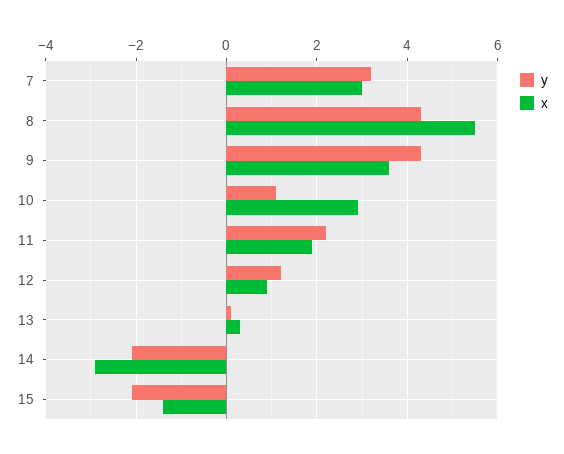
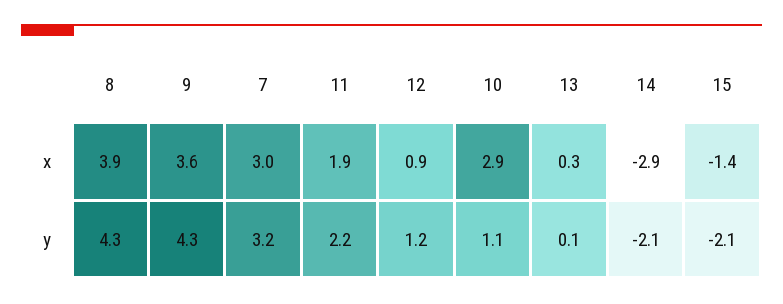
x, 8: 5.5 -> 3.9

